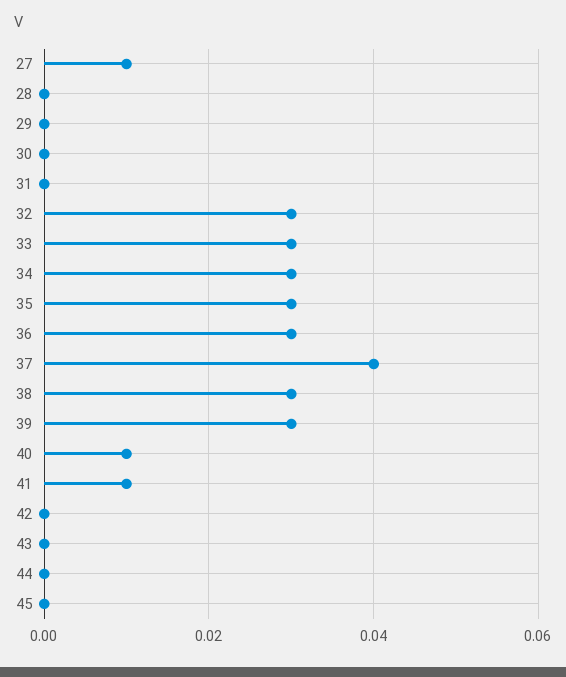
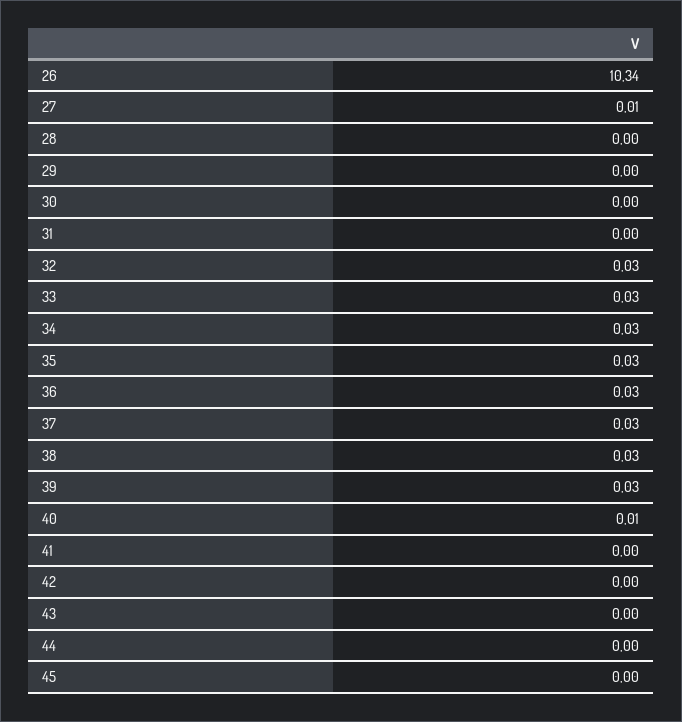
37: 0.04 -> 0.03
41: 0.01 -> 0
26: none -> 10.34

